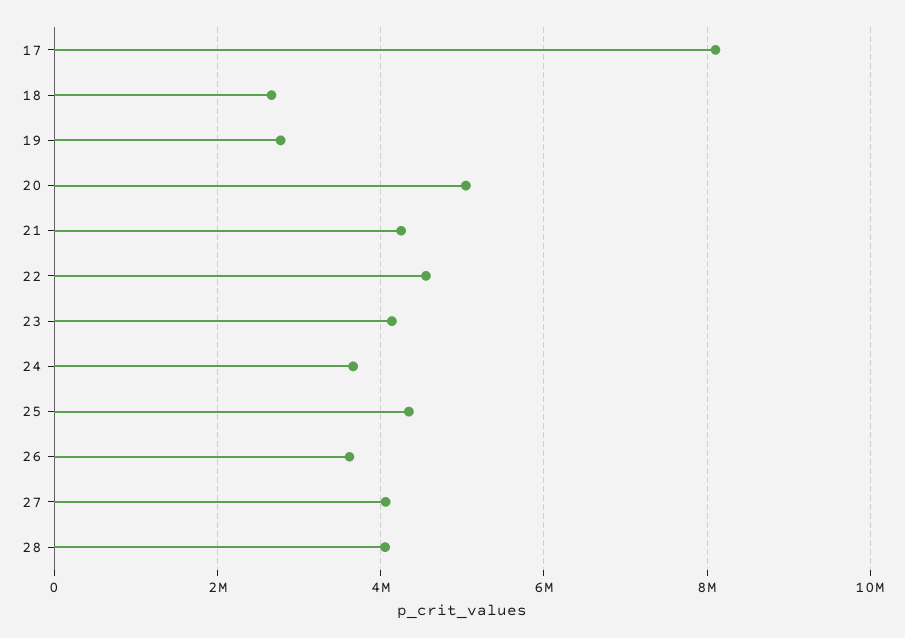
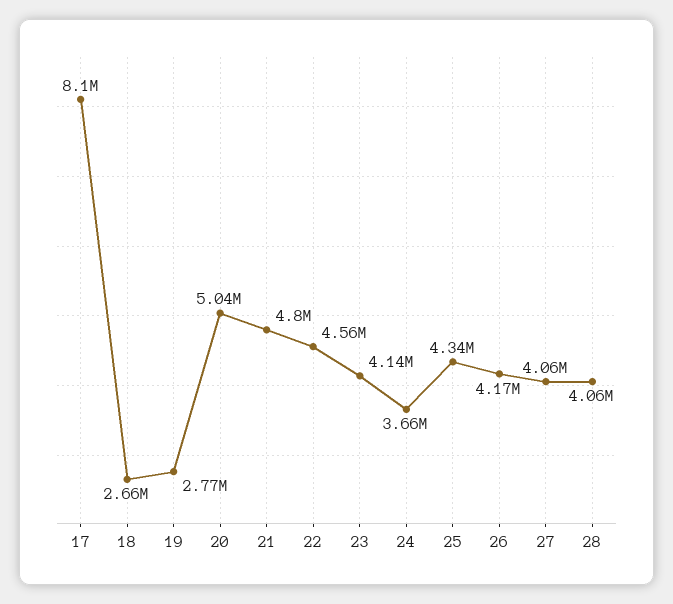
21: 4200000 -> 4800000
26: 3600000 -> 4170000

